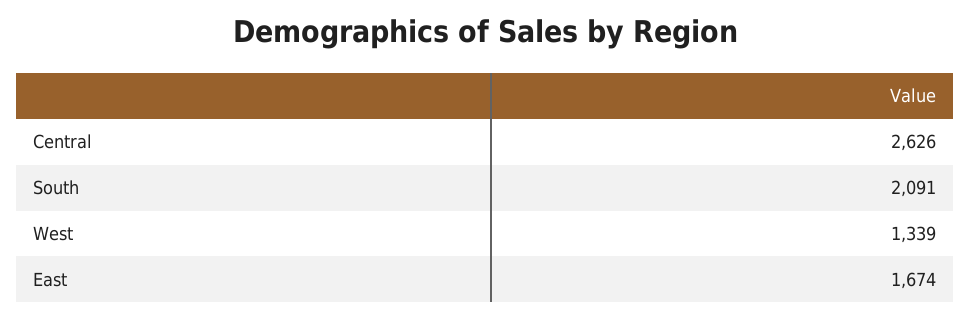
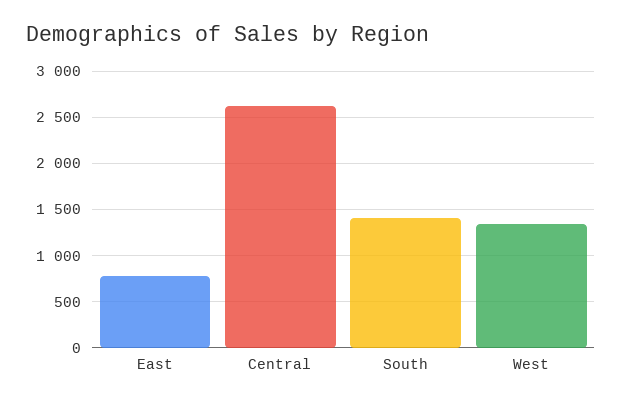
South: 2091 -> 1400
East: 1674 -> 800

